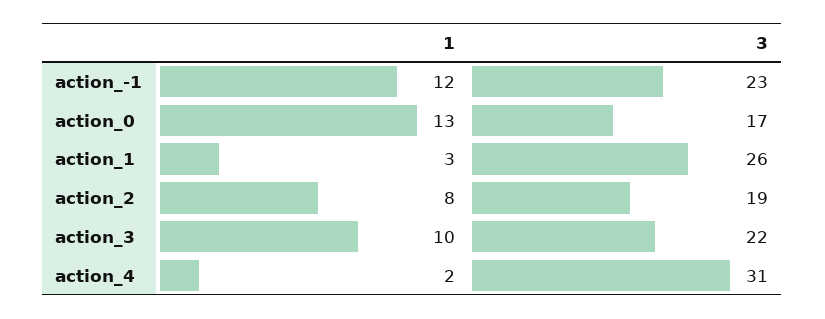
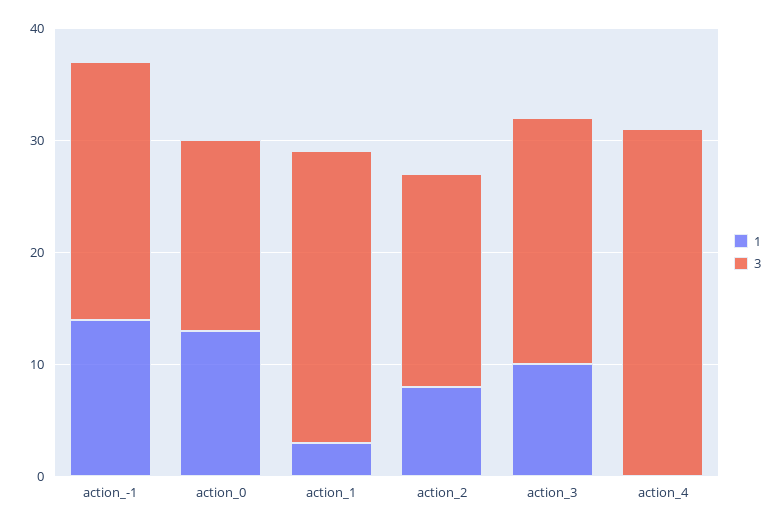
1, action_-1: 12 -> 14
1, action_4: 2 -> 0

